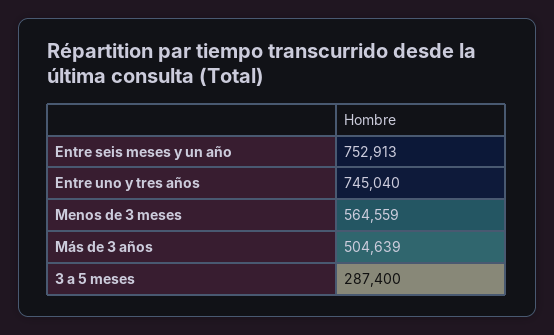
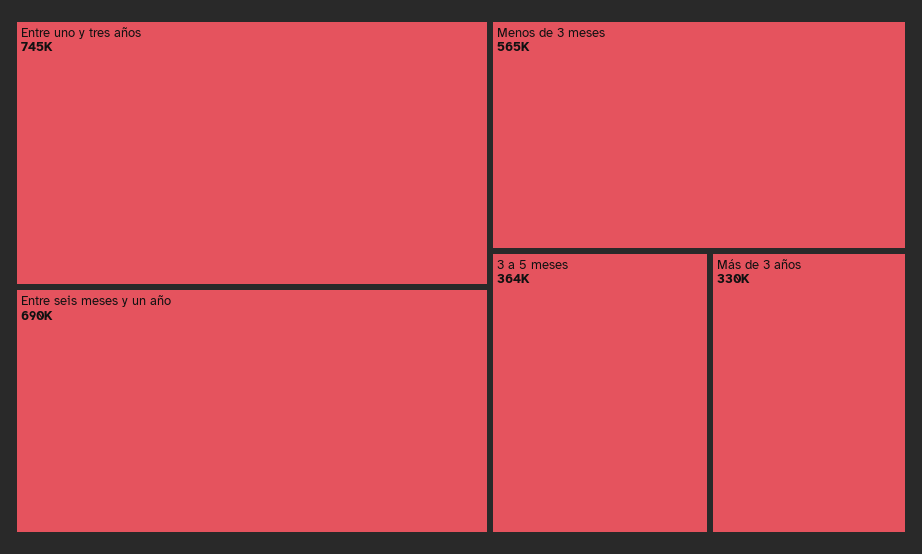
Entre seis meses y un año: 752913 -> 690000
Más de 3 años: 504639 -> 330000
3 a 5 meses: 287400 -> 364000

